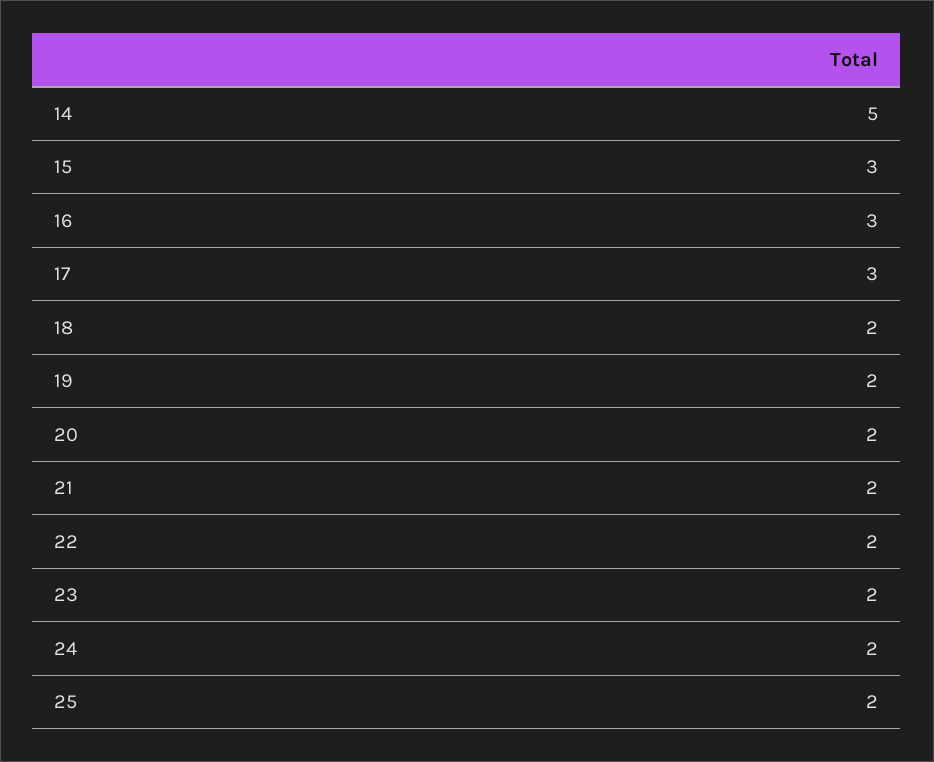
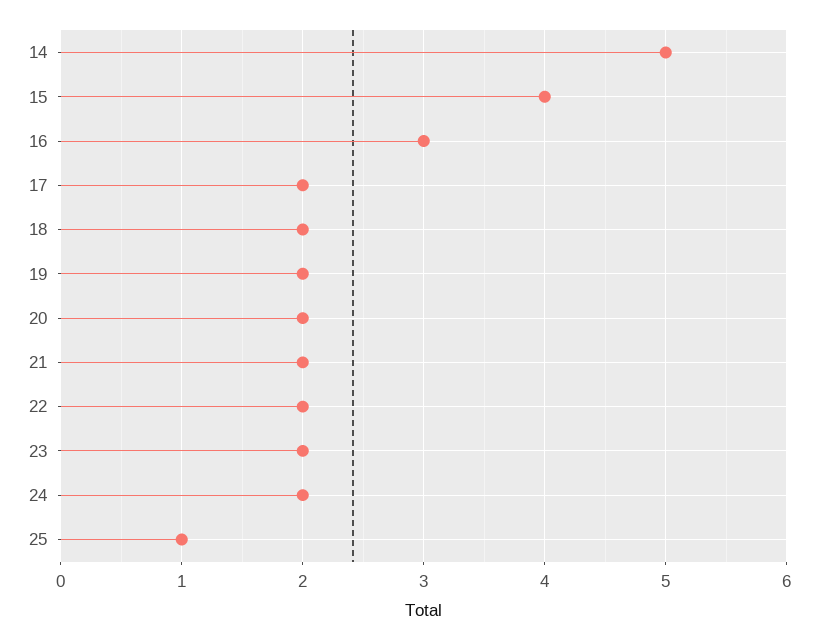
15: 3 -> 4
17: 3 -> 2
25: 2 -> 1

